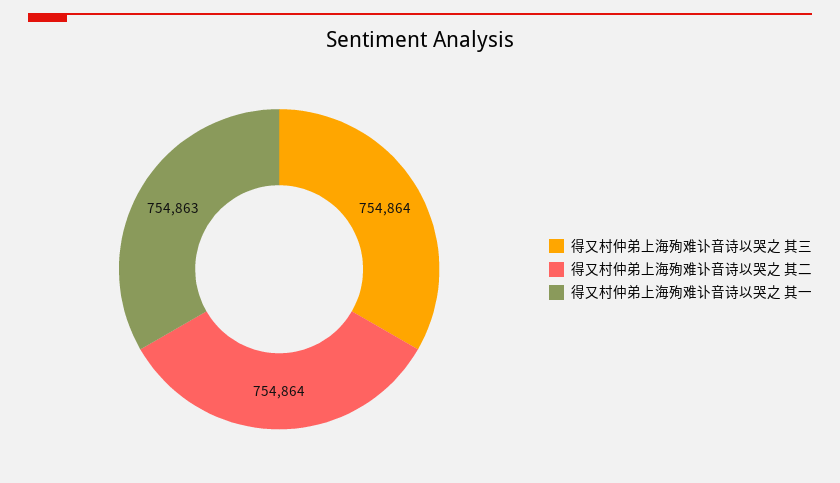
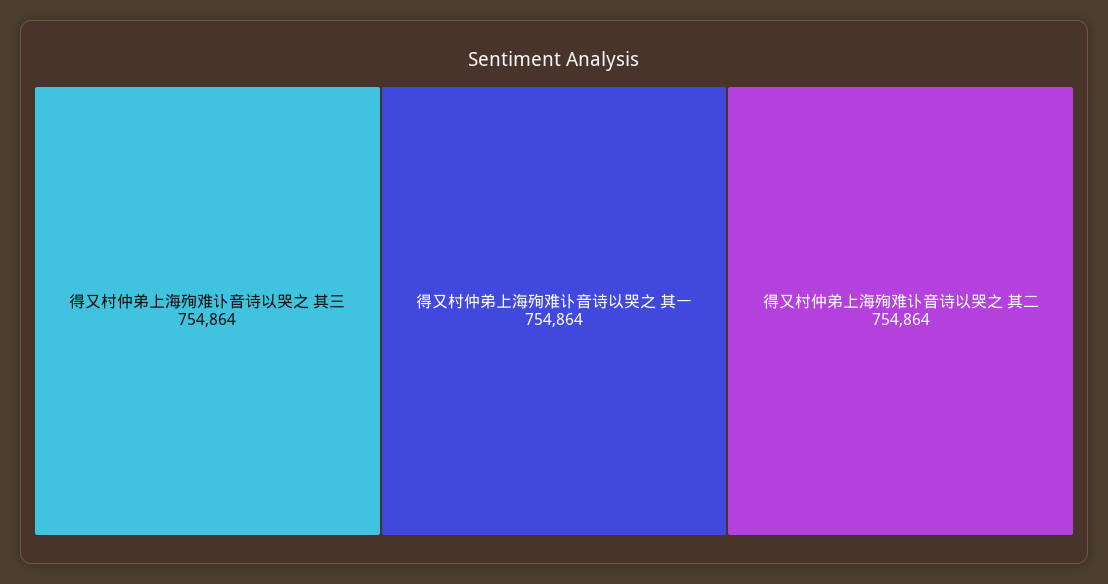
得又村仲弟上海殉难讣音诗以哭之 其一: 754863 -> 754864

